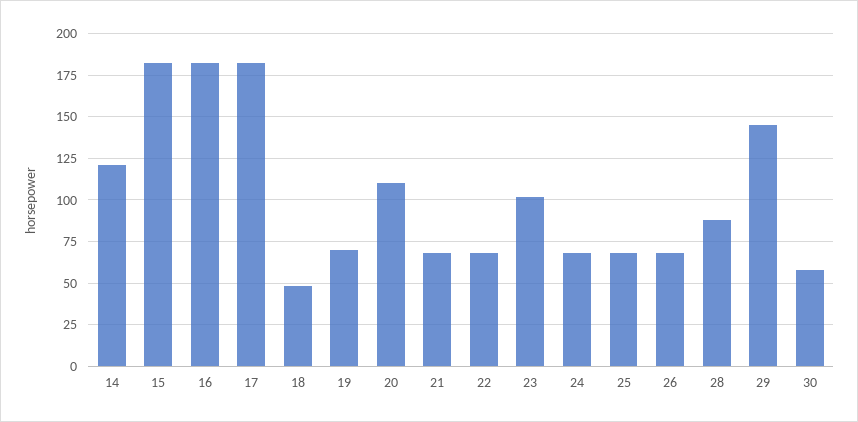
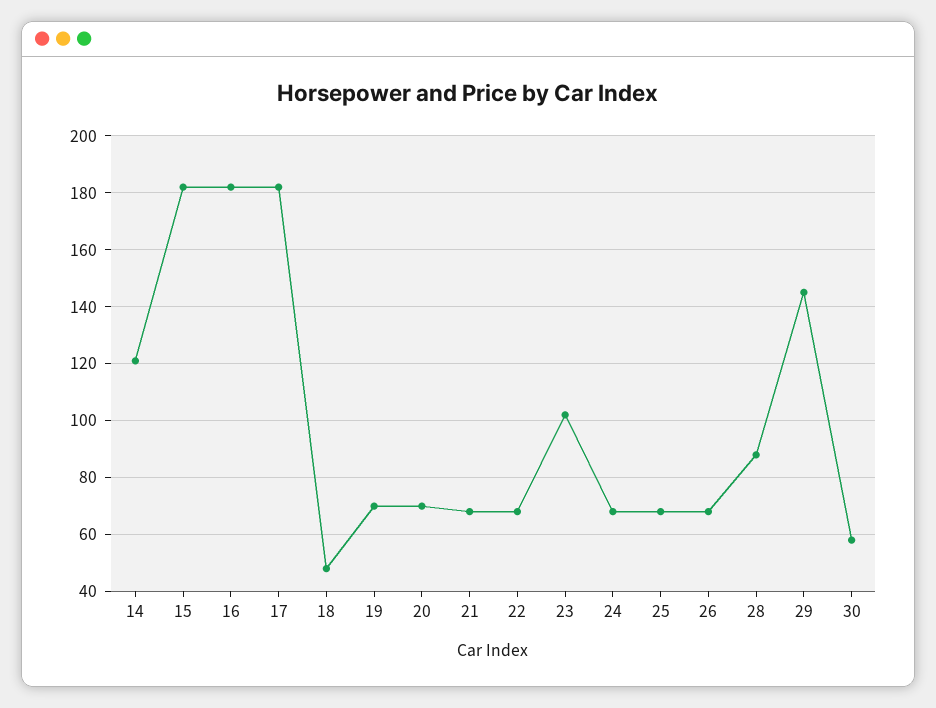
20: 110 -> 70

